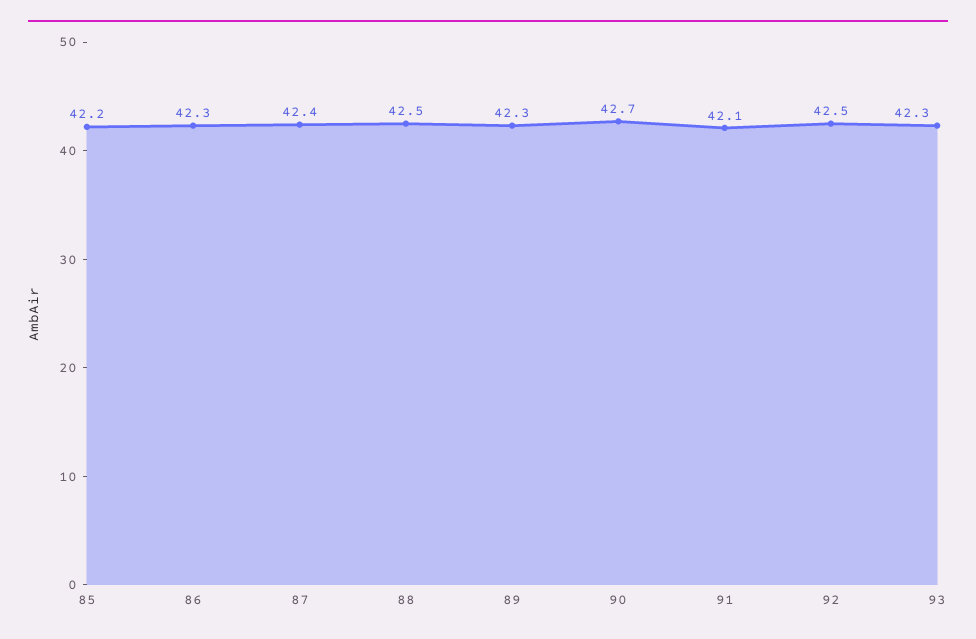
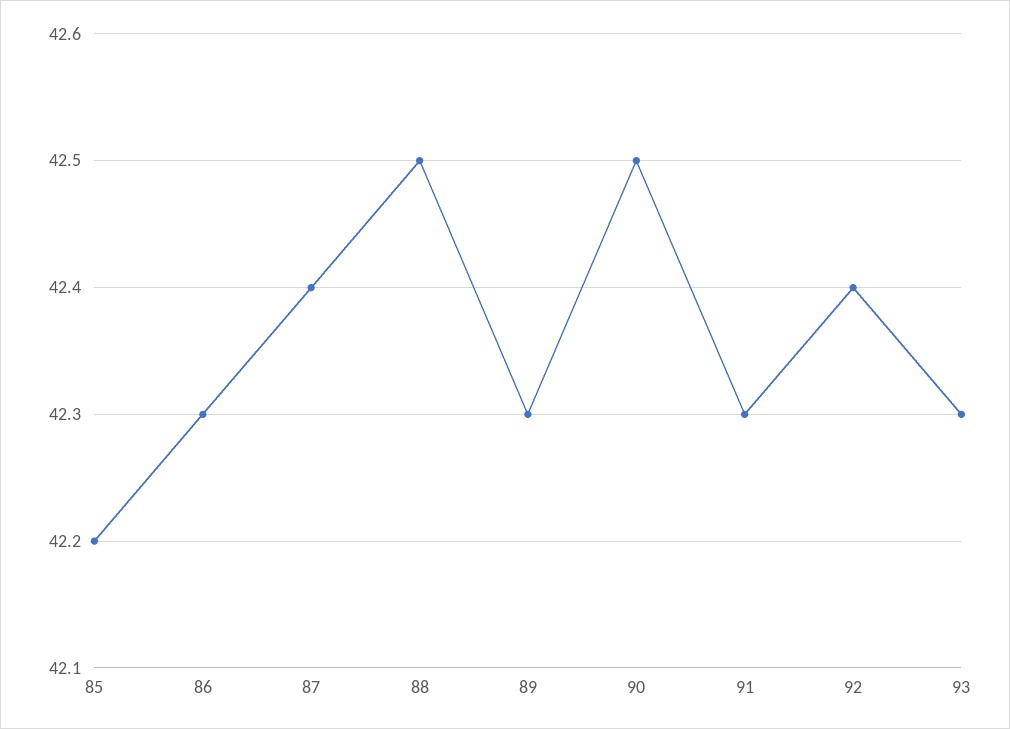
90: 42.7 -> 42.5
91: 42.1 -> 42.3
92: 42.5 -> 42.4

